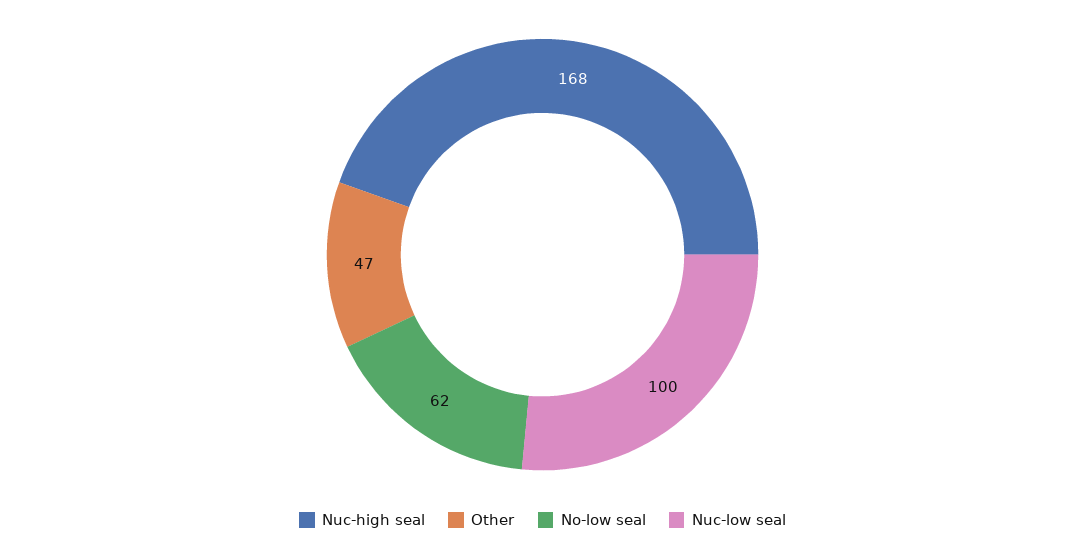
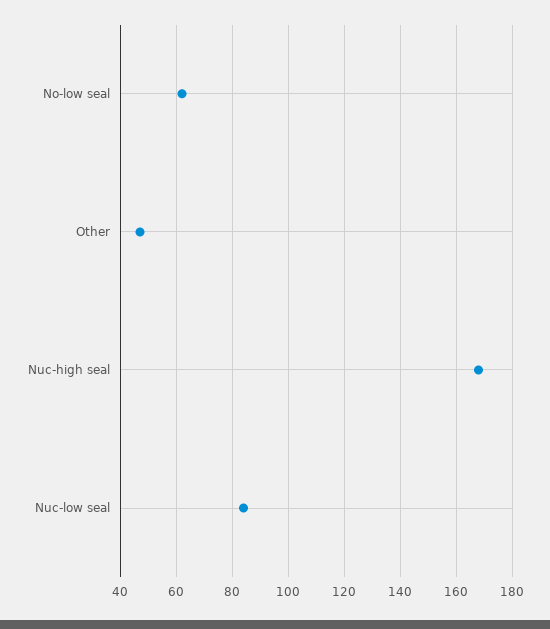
Nuc-low seal: 100 -> 85

